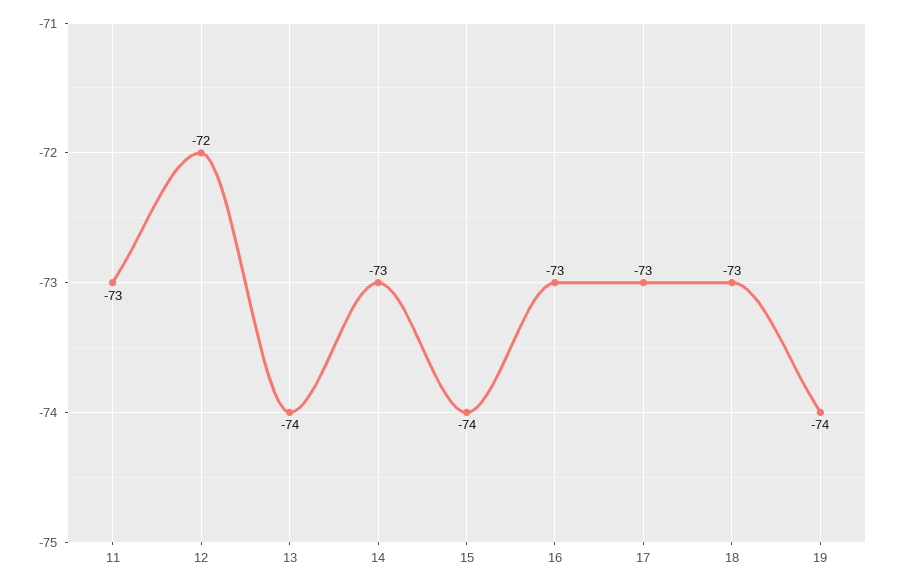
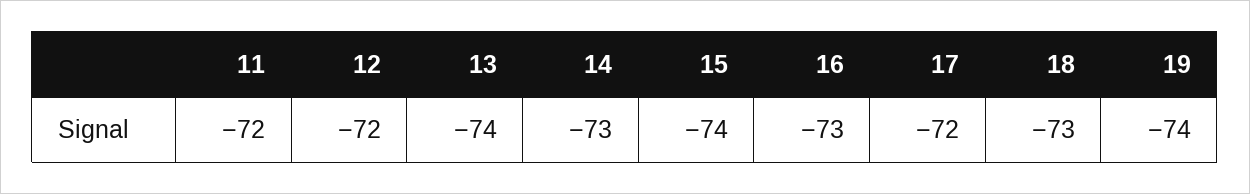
11: -73 -> -72
17: -73 -> -72

